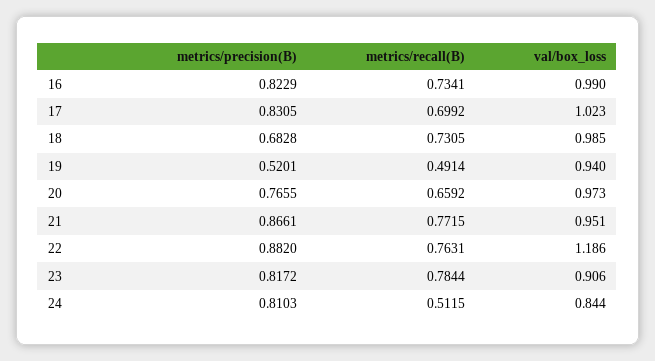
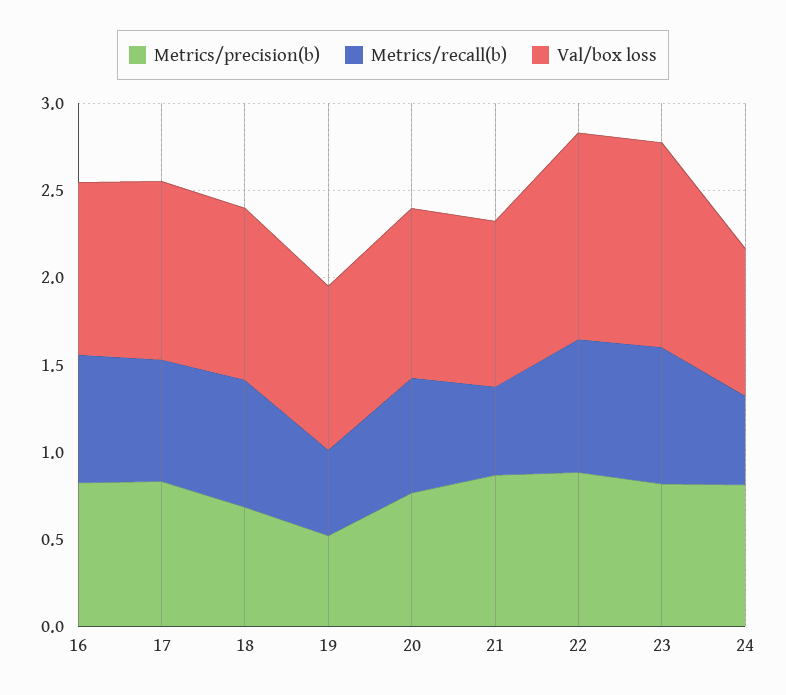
metrics/recall(B), 21: 0.7715 -> 0.5
val/box_loss, 23: 0.906 -> 1.2

